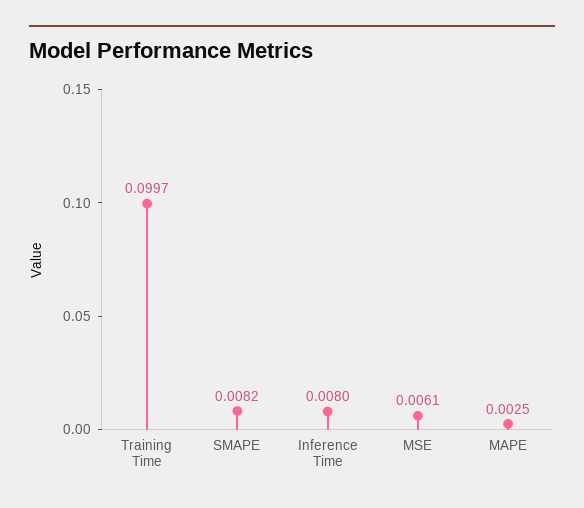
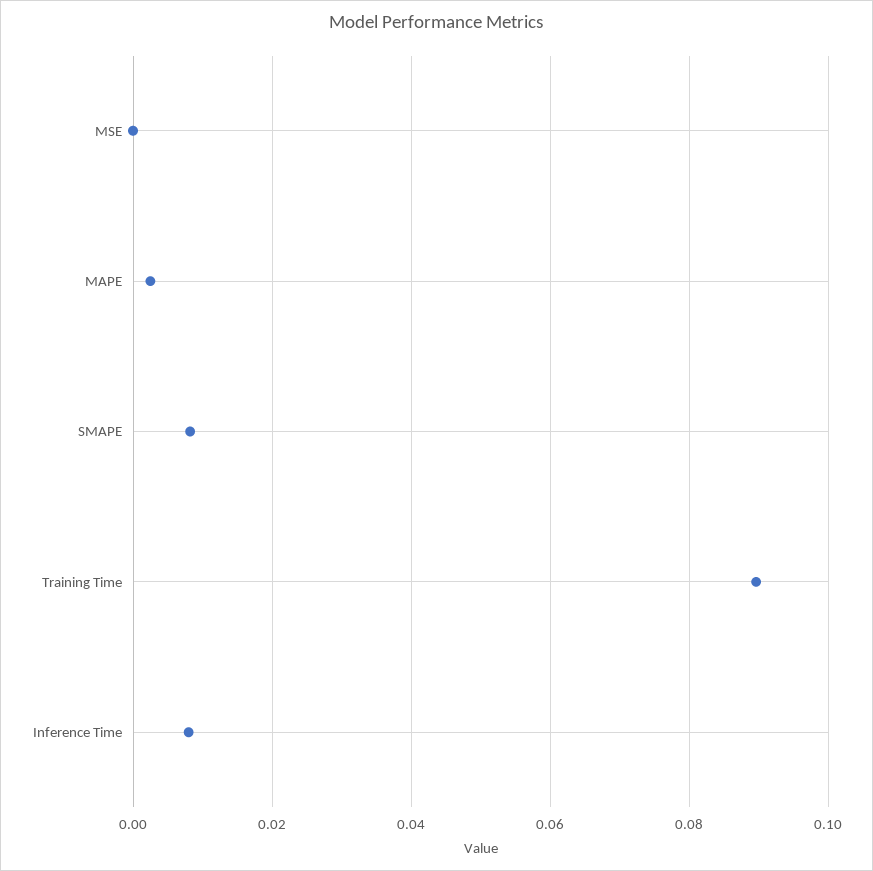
Training Time: 0.0997 -> 0.09
MSE: 0.0061 -> 0

